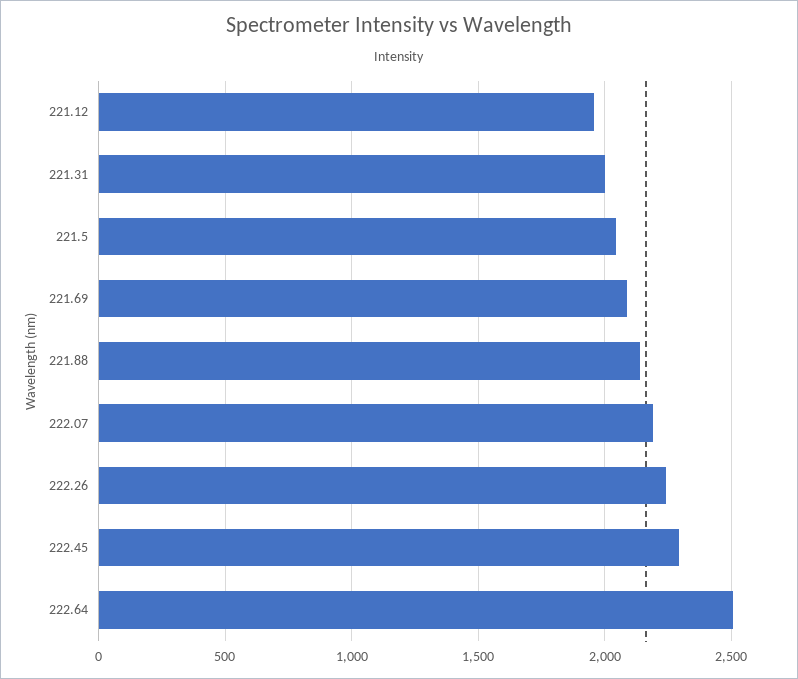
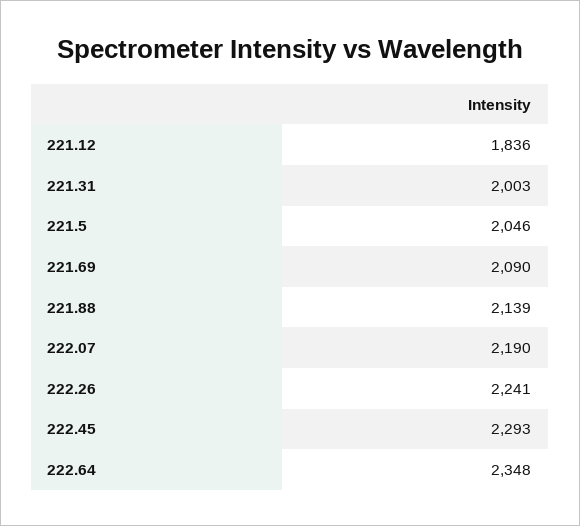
221.12: 1950 -> 1836
222.64: 2500 -> 2348

